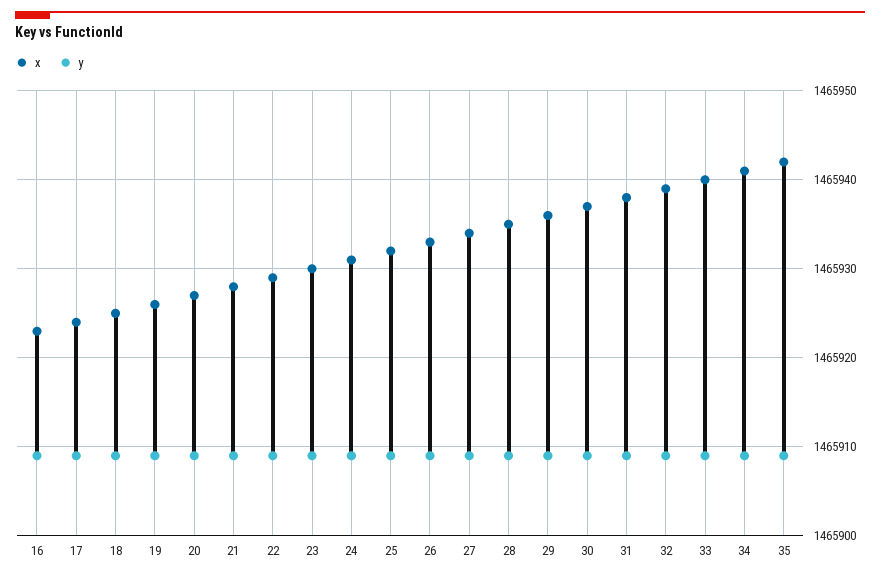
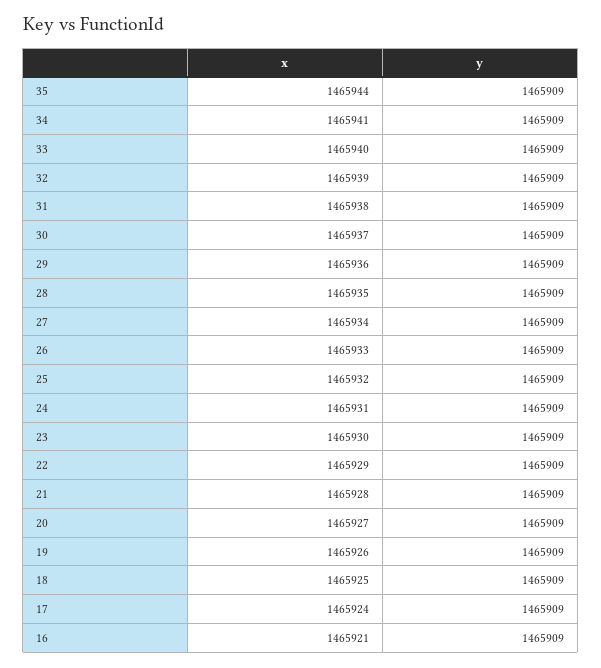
x, 16: 1465923 -> 1465921
x, 35: 1465942 -> 1465944

